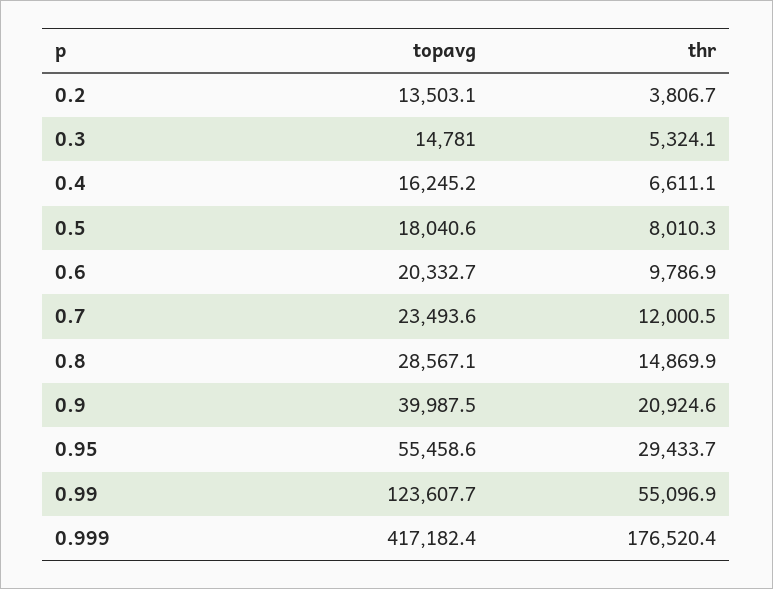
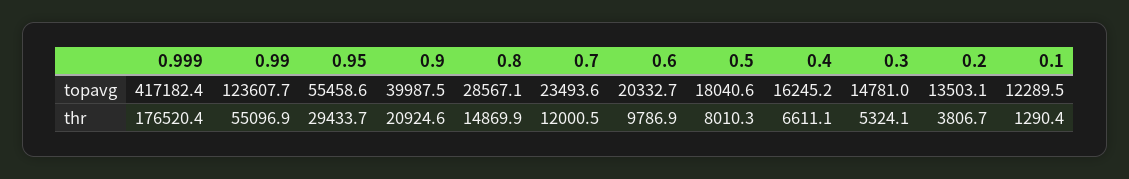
topavg, 0.1: none -> 12289.5
thr, 0.1: none -> 1290.4

